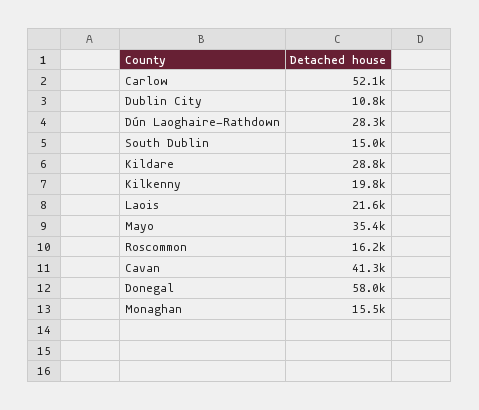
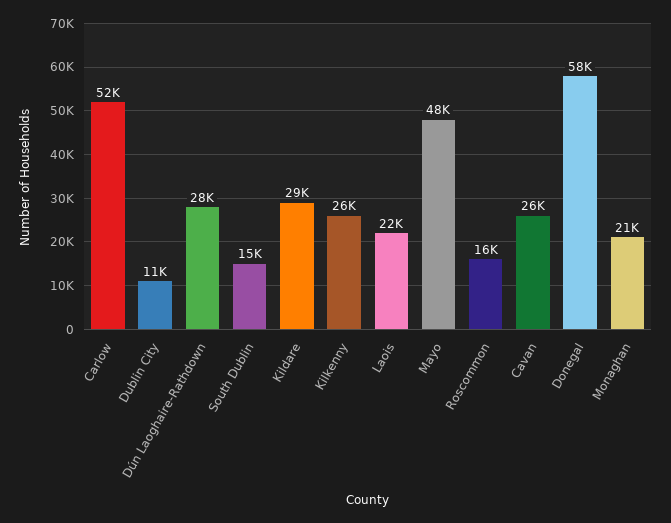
Kilkenny: 19800 -> 26000
Mayo: 35400 -> 48000
Cavan: 41300 -> 26000
Monaghan: 15500 -> 21000

